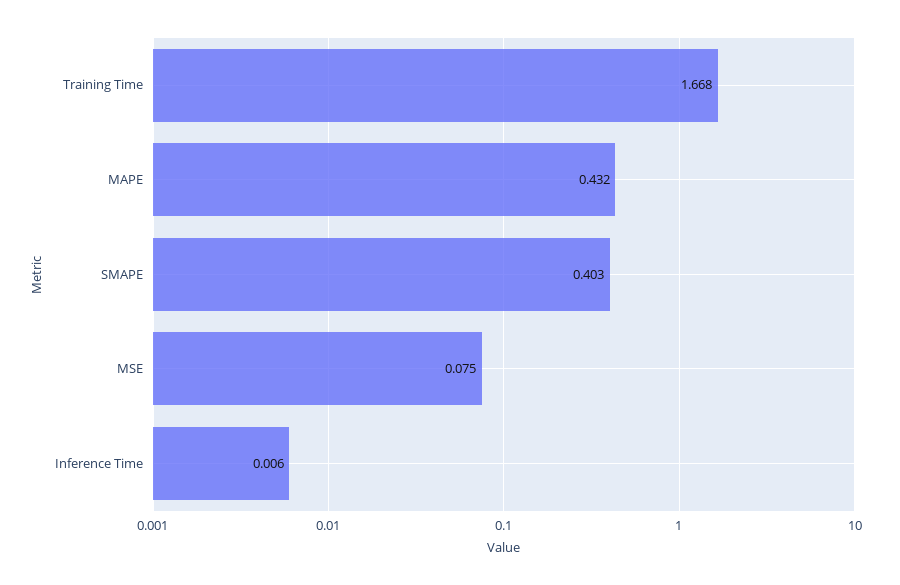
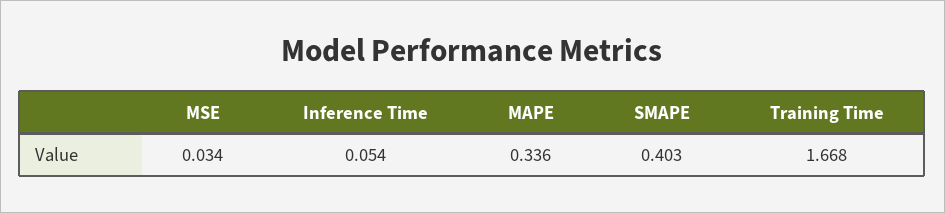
MAPE: 0.432 -> 0.336
MSE: 0.075 -> 0.034
Inference Time: 0.006 -> 0.054

